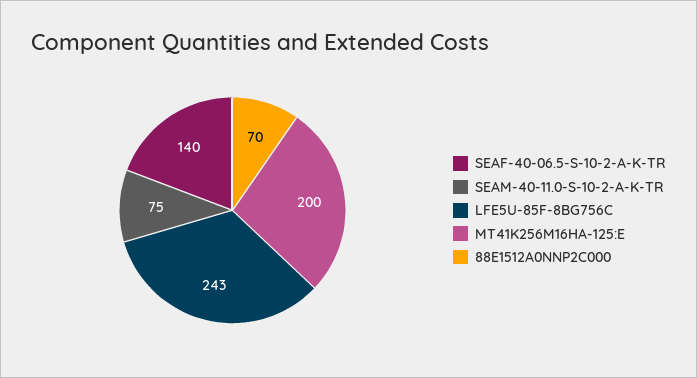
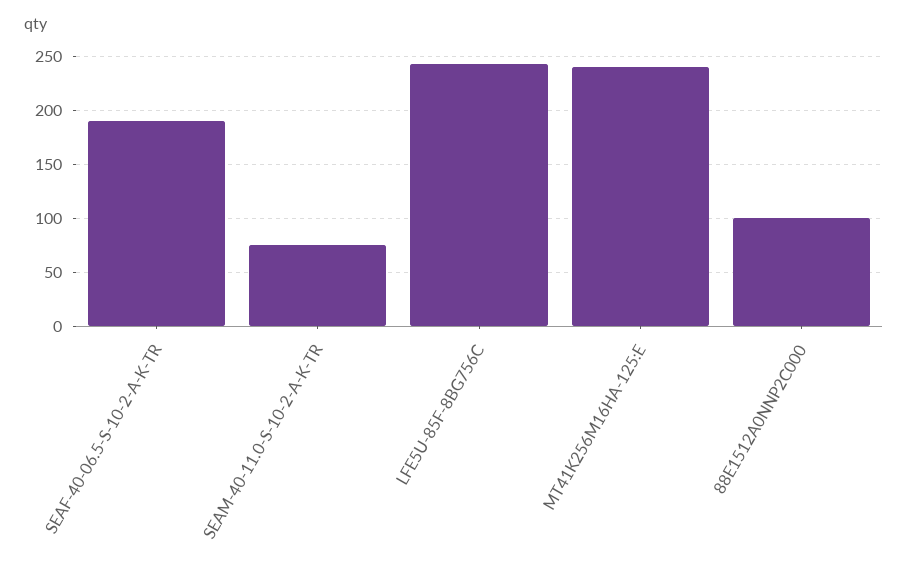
SEAF-40-06.5-S-10-2-A-K-TR: 140 -> 190
MT41K256M16HA-125:E: 200 -> 240
88E1512A0NNP2C000: 70 -> 100

